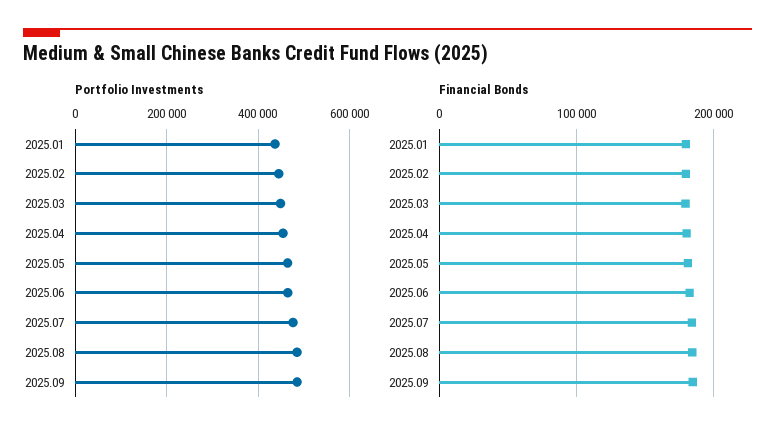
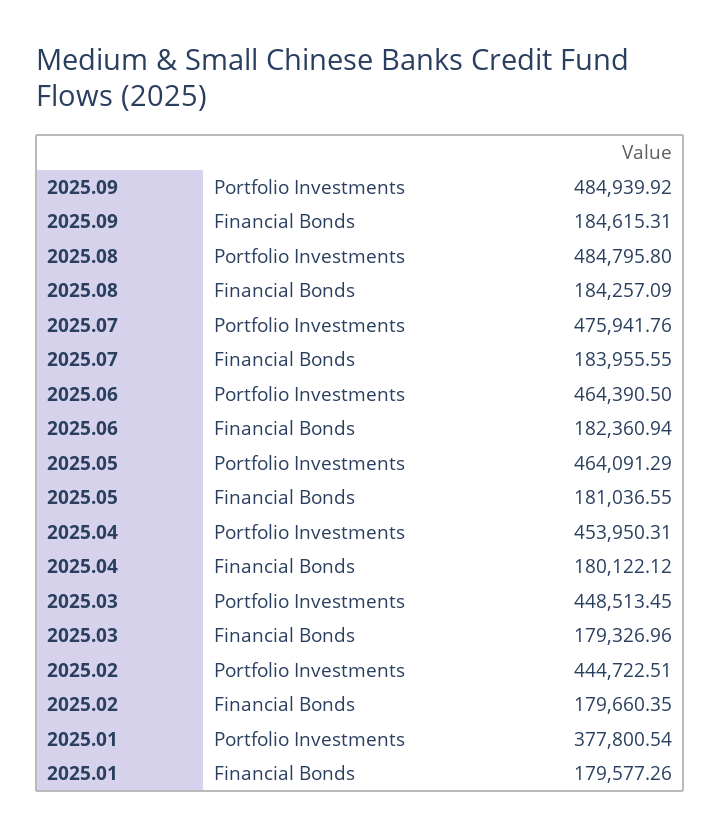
Portfolio Investments, 2025.01: 440000 -> 377800.54

